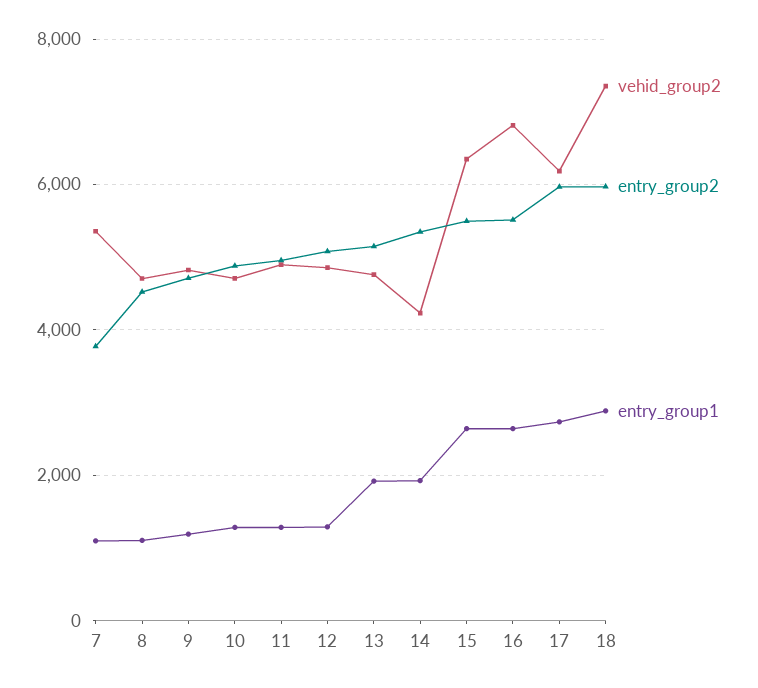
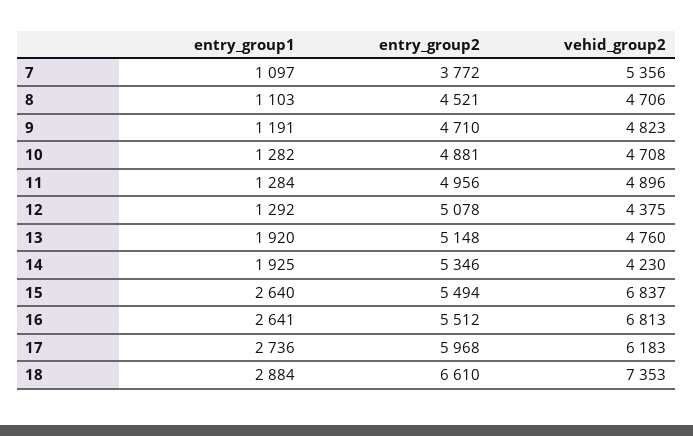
vehid_group2, 12: 4800 -> 4375
vehid_group2, 15: 6400 -> 6837
entry_group2, 18: 6000 -> 6610

